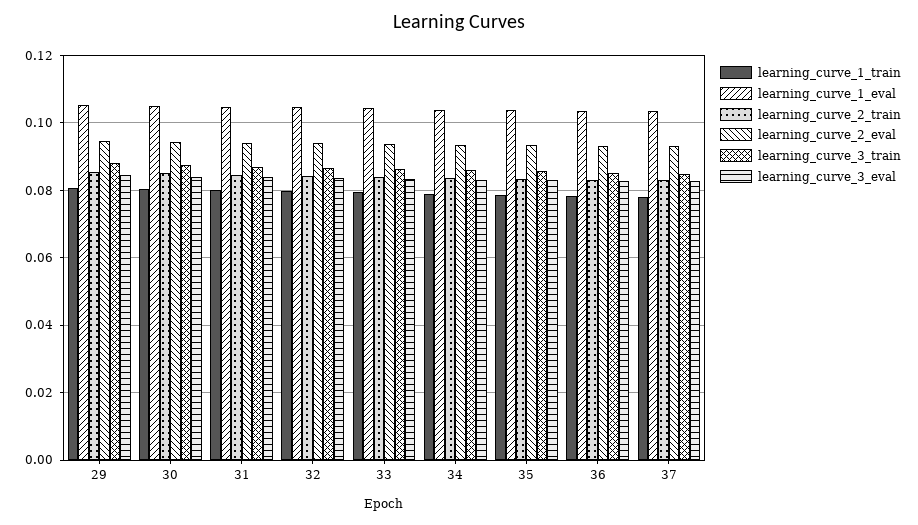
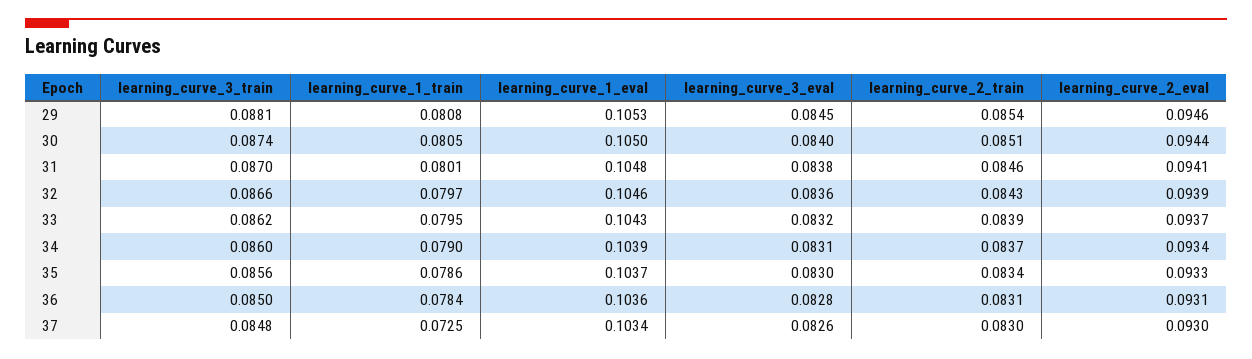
learning_curve_1_train, 37: 0.078 -> 0.0725

